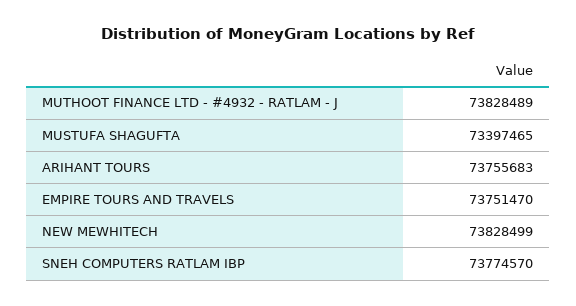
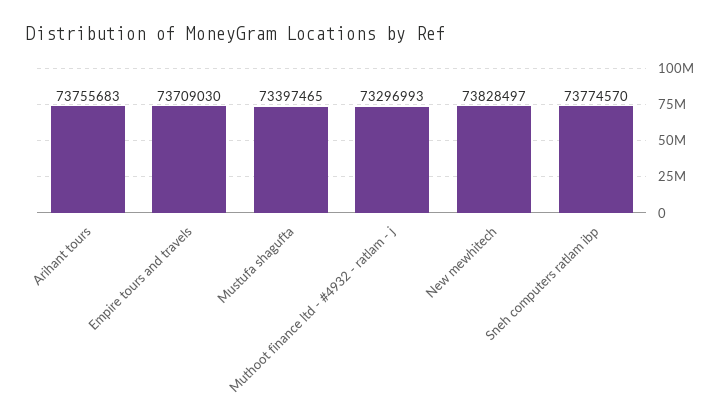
MUTHOOT FINANCE LTD - #4932 - RATLAM - J: 73828489 -> 73296993
EMPIRE TOURS AND TRAVELS: 73751470 -> 73709030
NEW MEWHITECH: 73828499 -> 73828497

